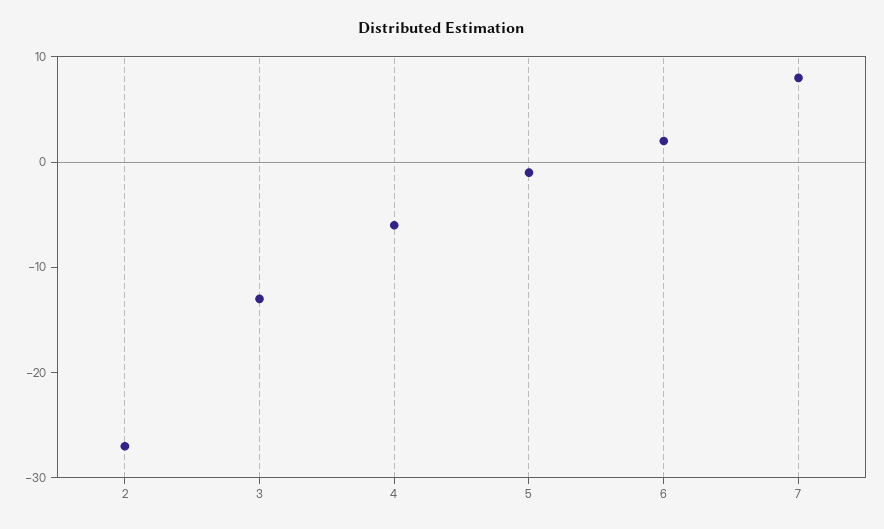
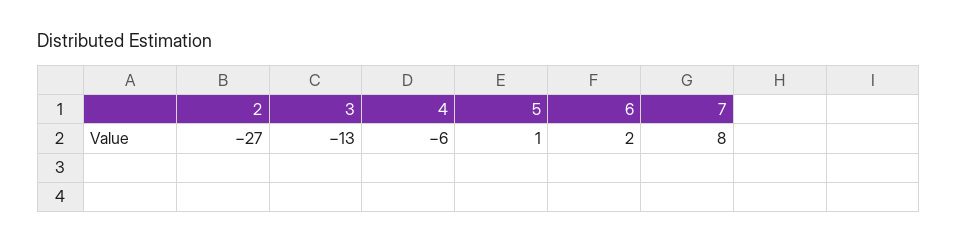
5: -1 -> 1

